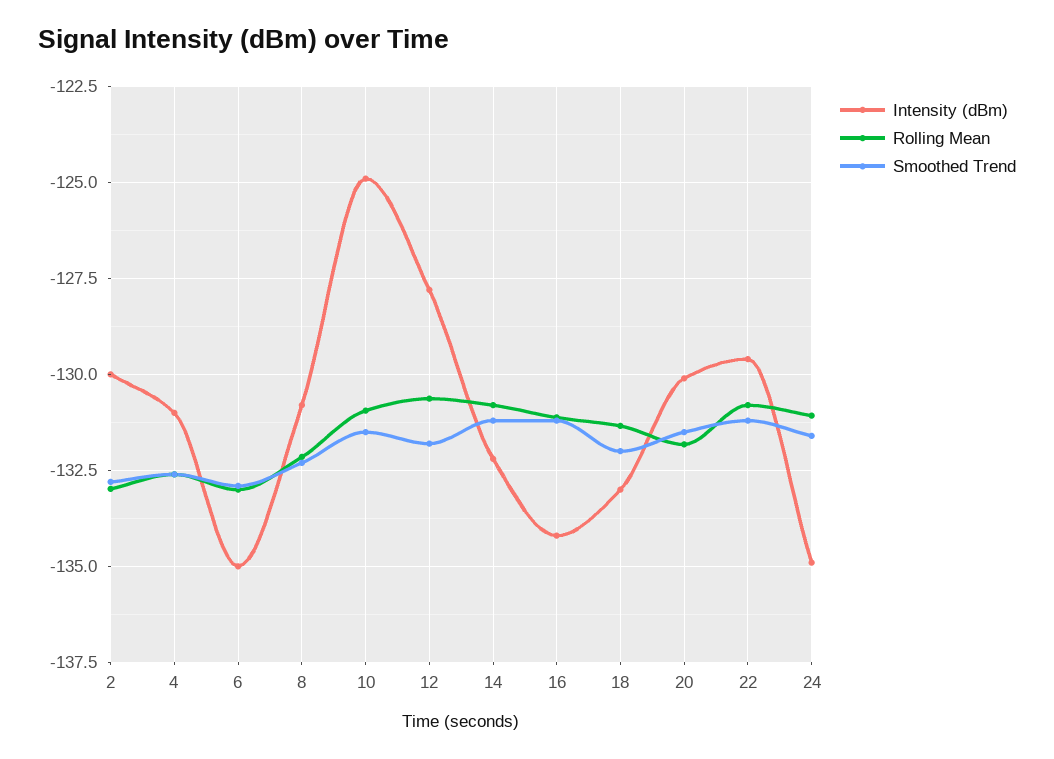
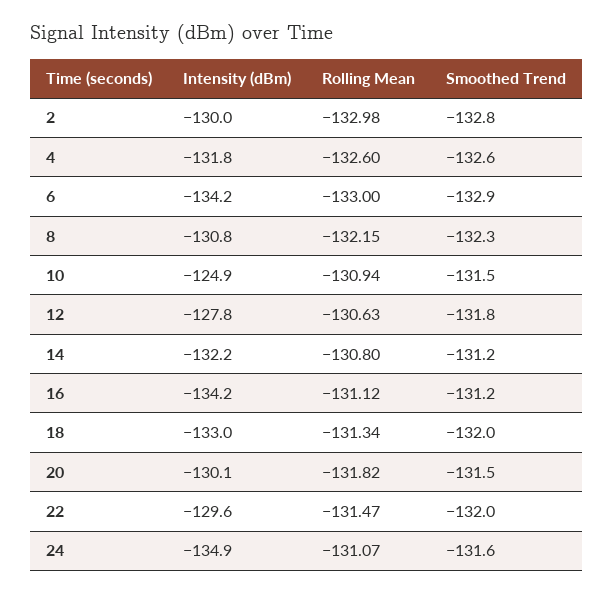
Intensity (dBm), 4: -131 -> -131.8
Intensity (dBm), 6: -135 -> -134.2
Rolling Mean, 22: -130.75 -> -131.47
Smoothed Trend, 22: -131.25 -> -132

